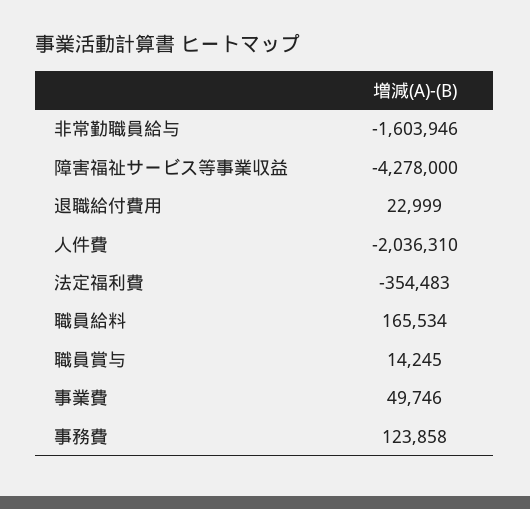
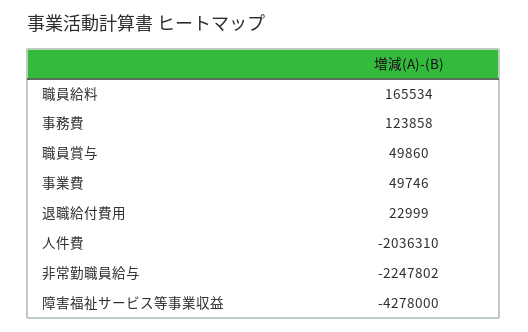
非常勤職員給与: -1603946 -> -2247802
法定福利費: -354483 -> none
職員賞与: 14245 -> 49860

